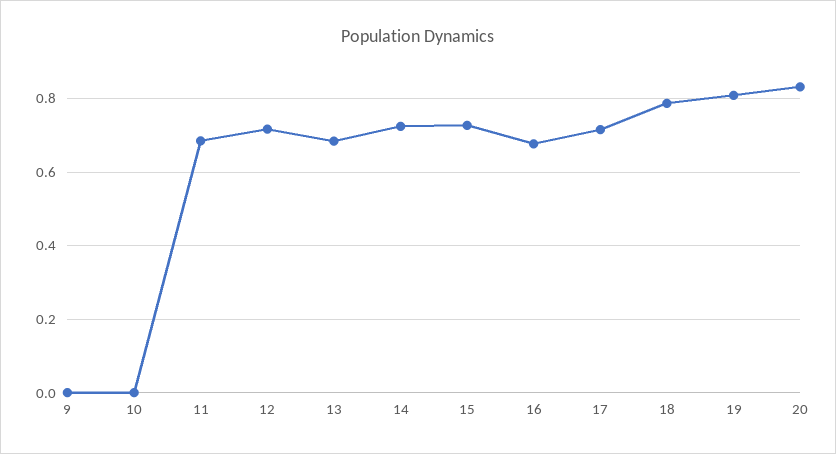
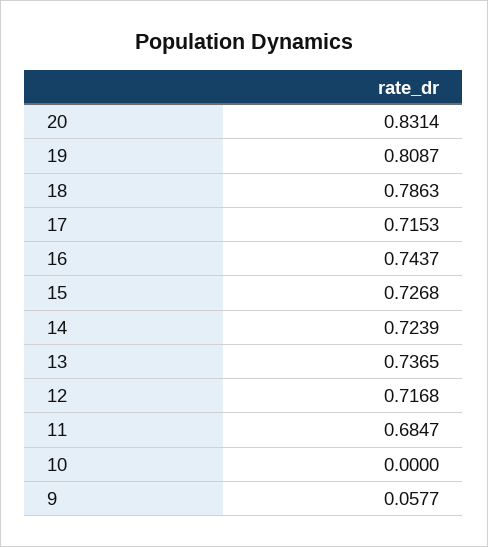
9: 0 -> 0.0577
13: 0.68 -> 0.7365
16: 0.68 -> 0.7437

